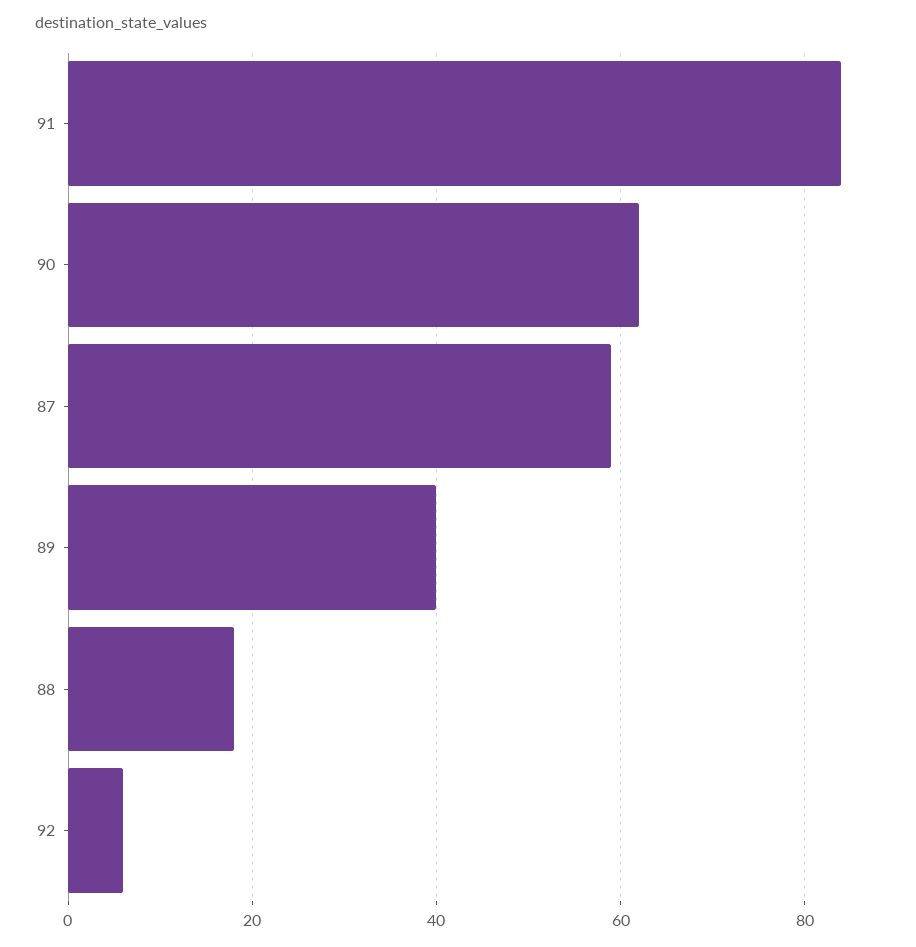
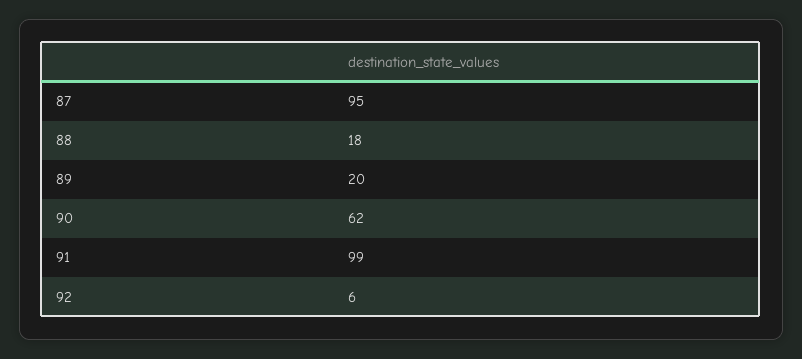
91: 85 -> 99
87: 60 -> 95
89: 40 -> 20

